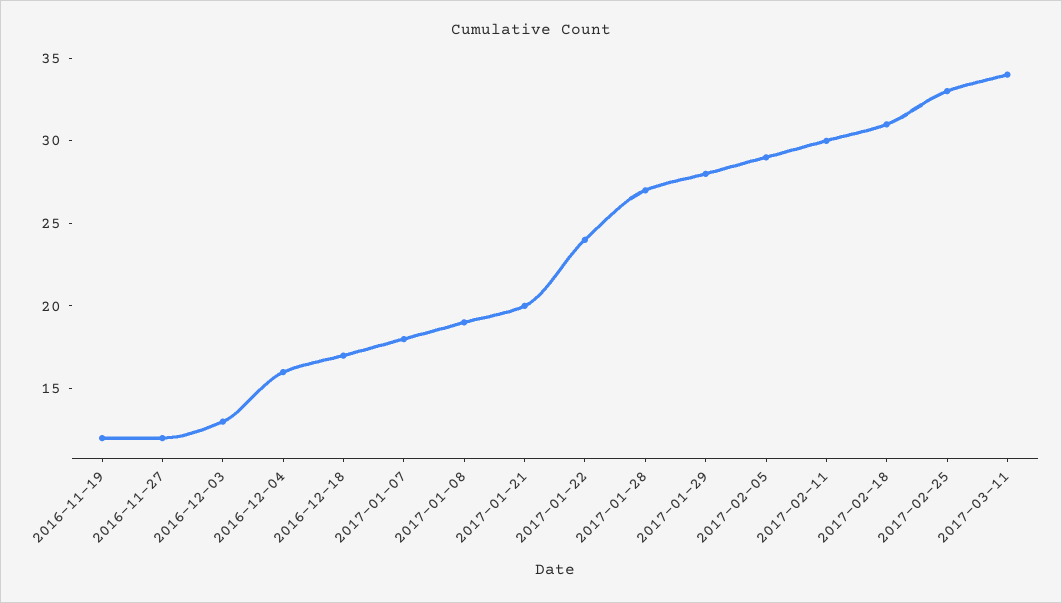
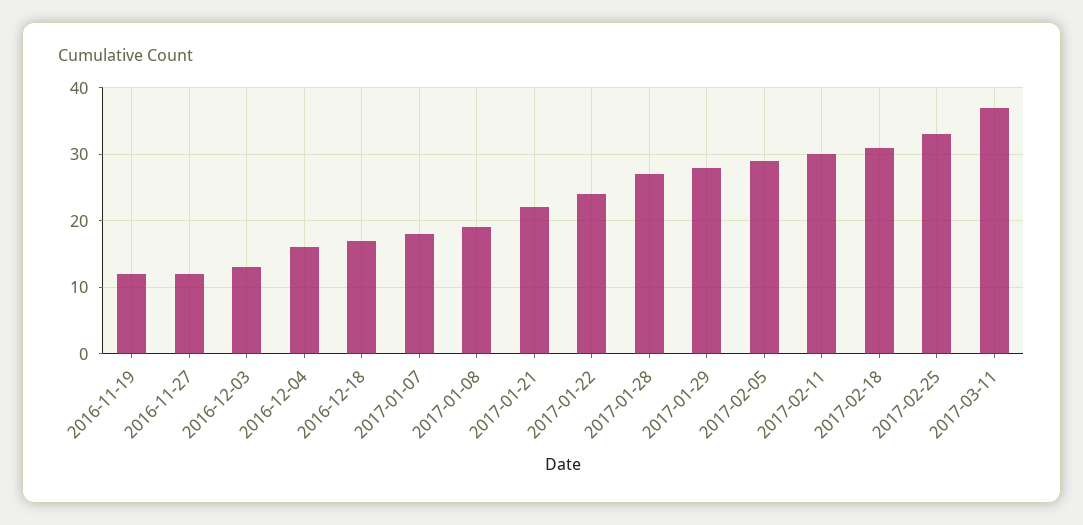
2017-01-21: 20 -> 22
2017-03-11: 34 -> 37

